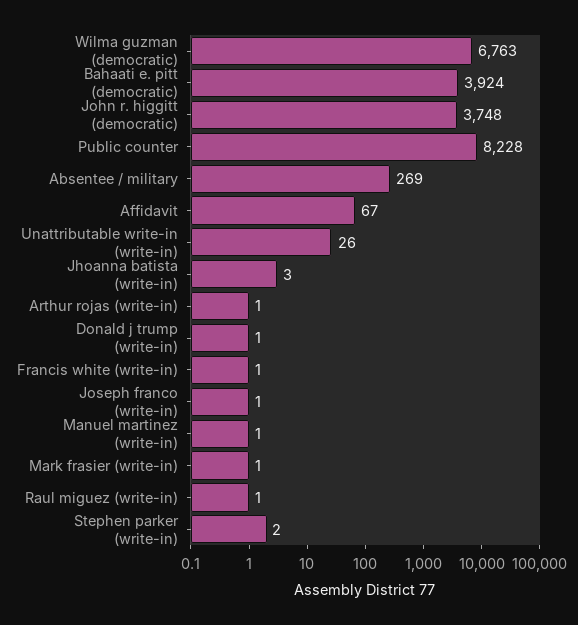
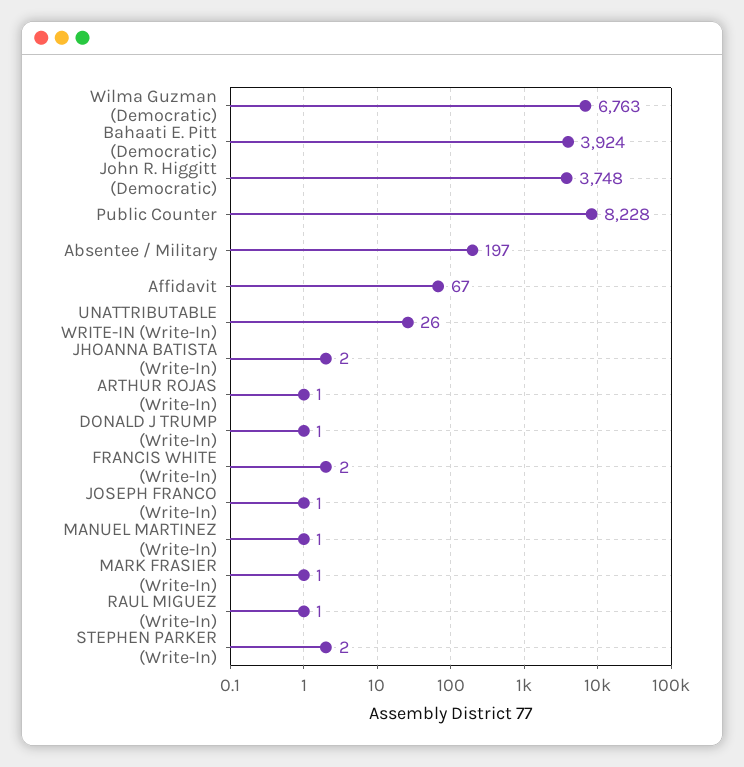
Absentee / military: 269 -> 197
Jhoanna batista (write-in): 3 -> 2
Francis white (write-in): 1 -> 2

